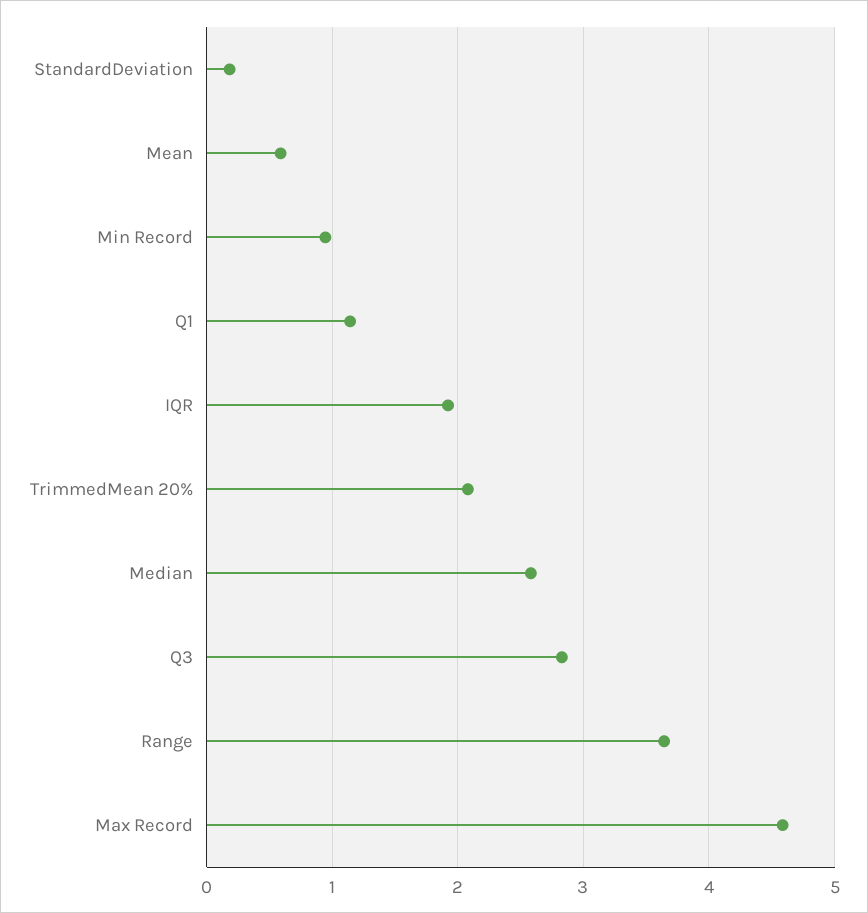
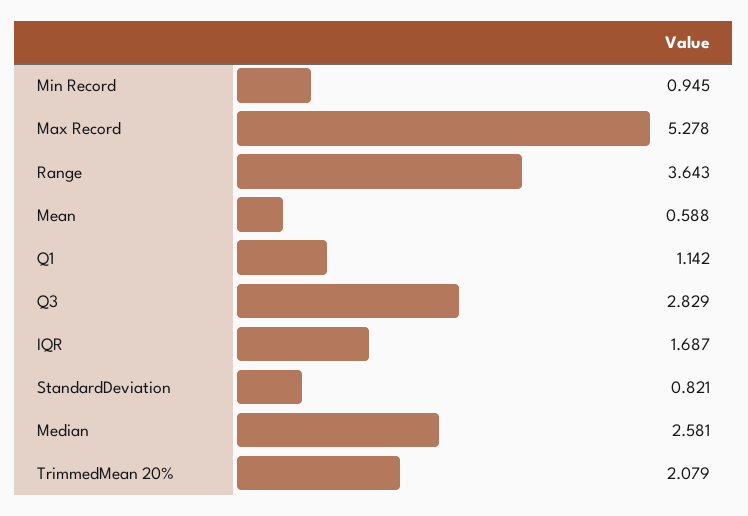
StandardDeviation: 0.2 -> 0.821
IQR: 1.9 -> 1.687
Max Record: 4.6 -> 5.278

